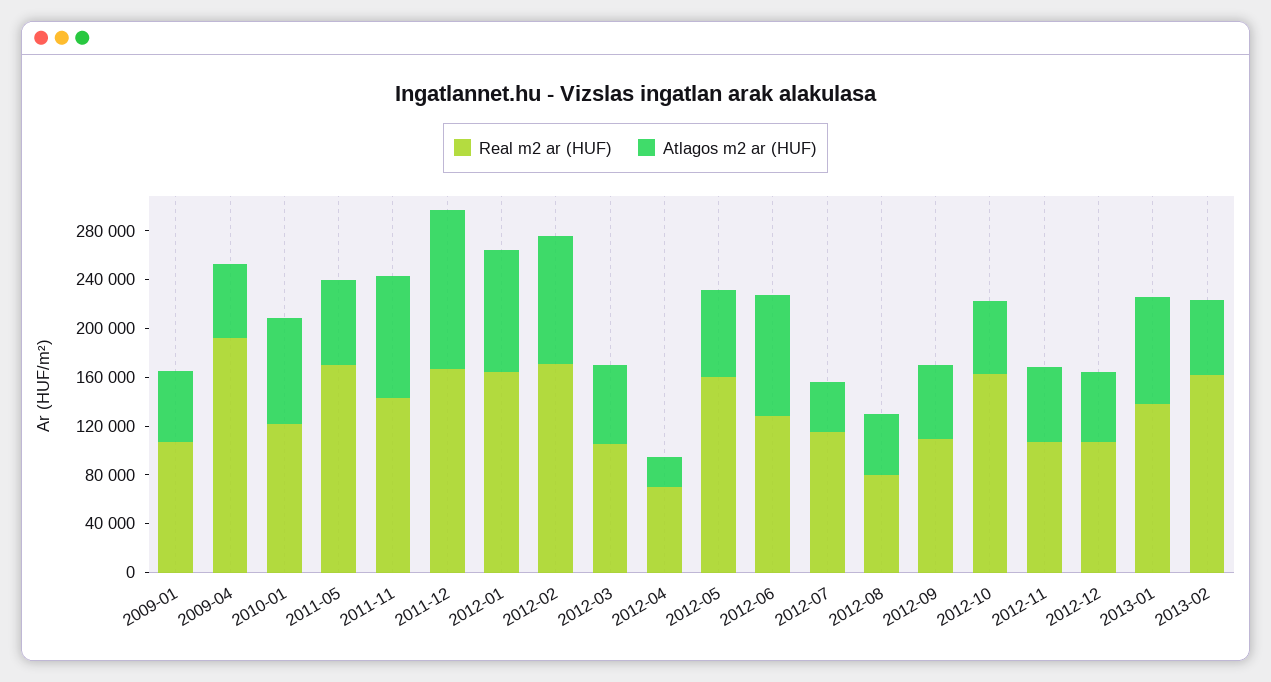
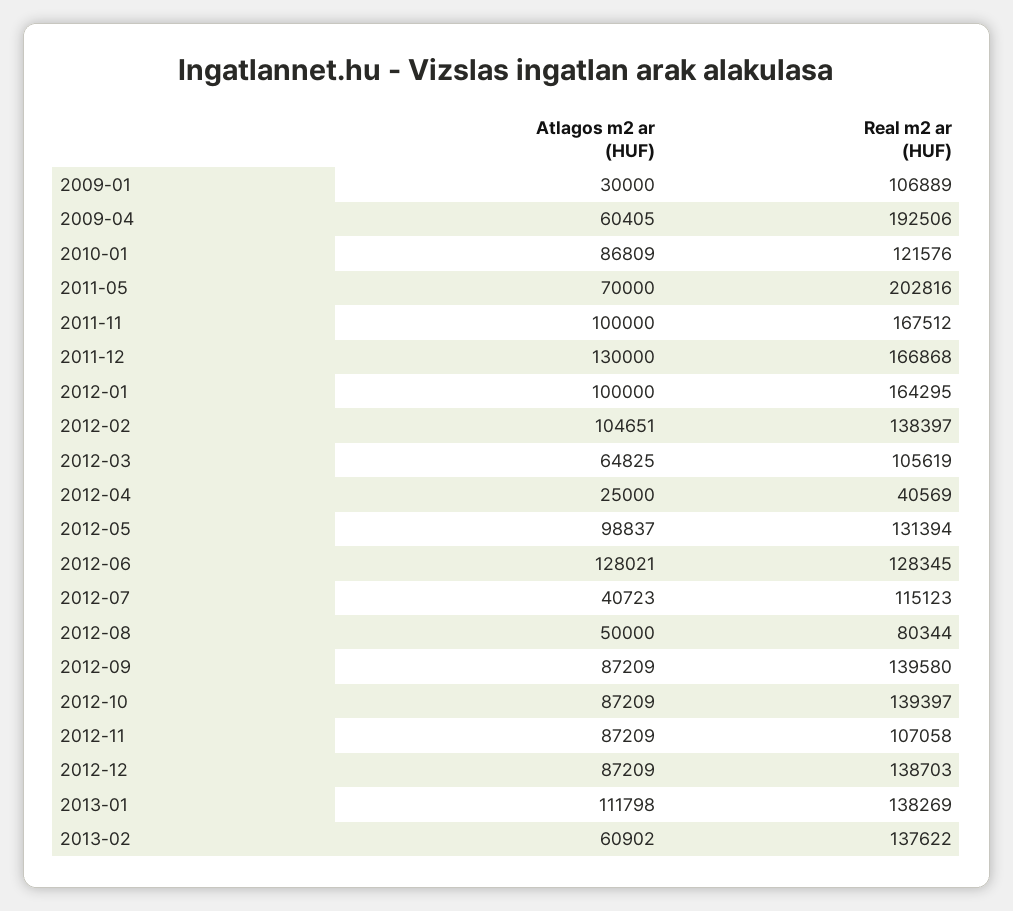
Atlagos m2 ar (HUF), 2009-01: 60000 -> 30000
Real m2 ar (HUF), 2011-05: 170000 -> 202816
Real m2 ar (HUF), 2011-11: 140000 -> 167512
Real m2 ar (HUF), 2012-02: 170000 -> 138397
Real m2 ar (HUF), 2012-04: 70000 -> 40569
Real m2 ar (HUF), 2012-05: 160000 -> 131394
Atlagos m2 ar (HUF), 2012-05: 70000 -> 98837
Atlagos m2 ar (HUF), 2012-06: 100000 -> 128021
Real m2 ar (HUF), 2012-09: 110000 -> 139580
Atlagos m2 ar (HUF), 2012-09: 60000 -> 87209
Real m2 ar (HUF), 2012-10: 160000 -> 139397
Atlagos m2 ar (HUF), 2012-10: 60000 -> 87209
Atlagos m2 ar (HUF), 2012-11: 60000 -> 87209
Real m2 ar (HUF), 2012-12: 110000 -> 138703
Atlagos m2 ar (HUF), 2012-12: 60000 -> 87209
Atlagos m2 ar (HUF), 2013-01: 90000 -> 111798
Real m2 ar (HUF), 2013-02: 160000 -> 137622

